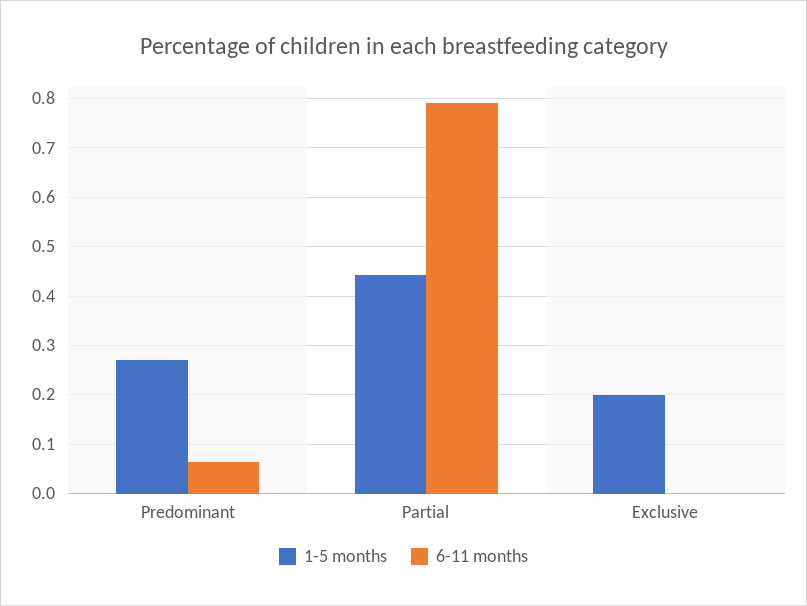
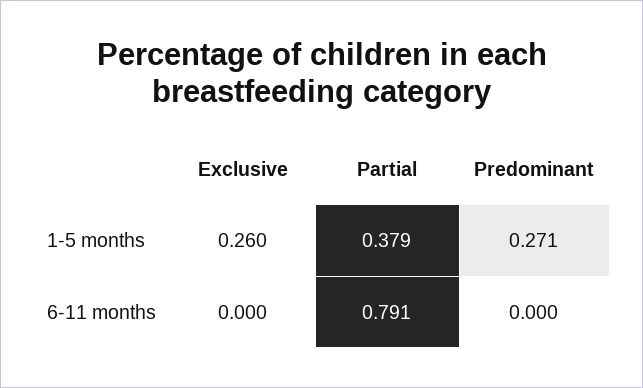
6-11 months, Predominant: 0.06 -> 0
1-5 months, Partial: 0.44 -> 0.379
1-5 months, Exclusive: 0.2 -> 0.26

